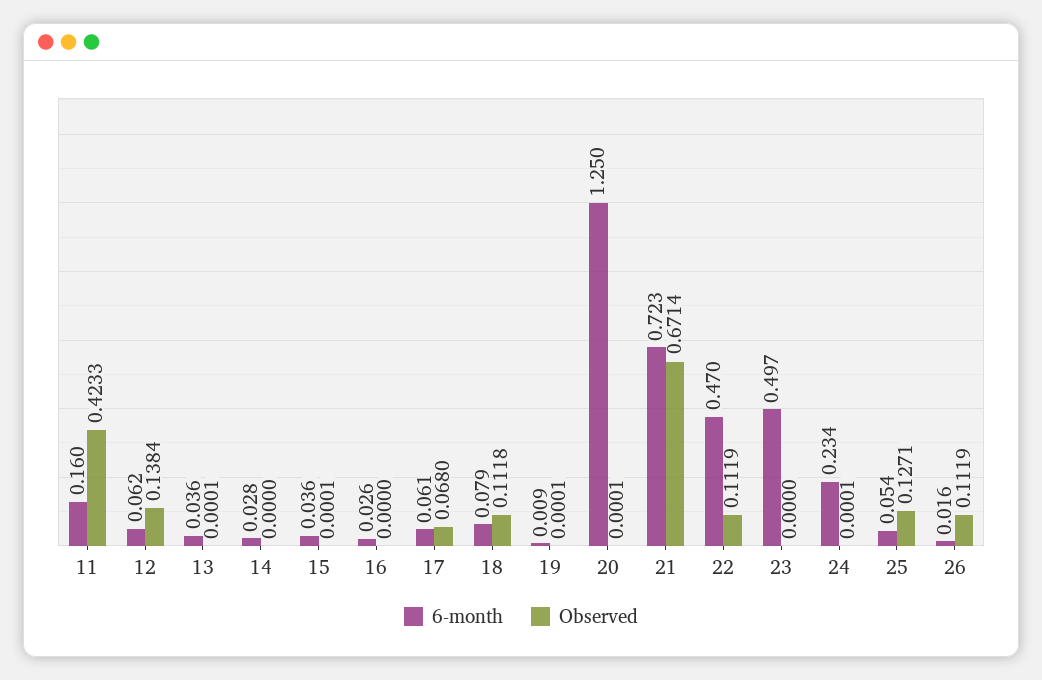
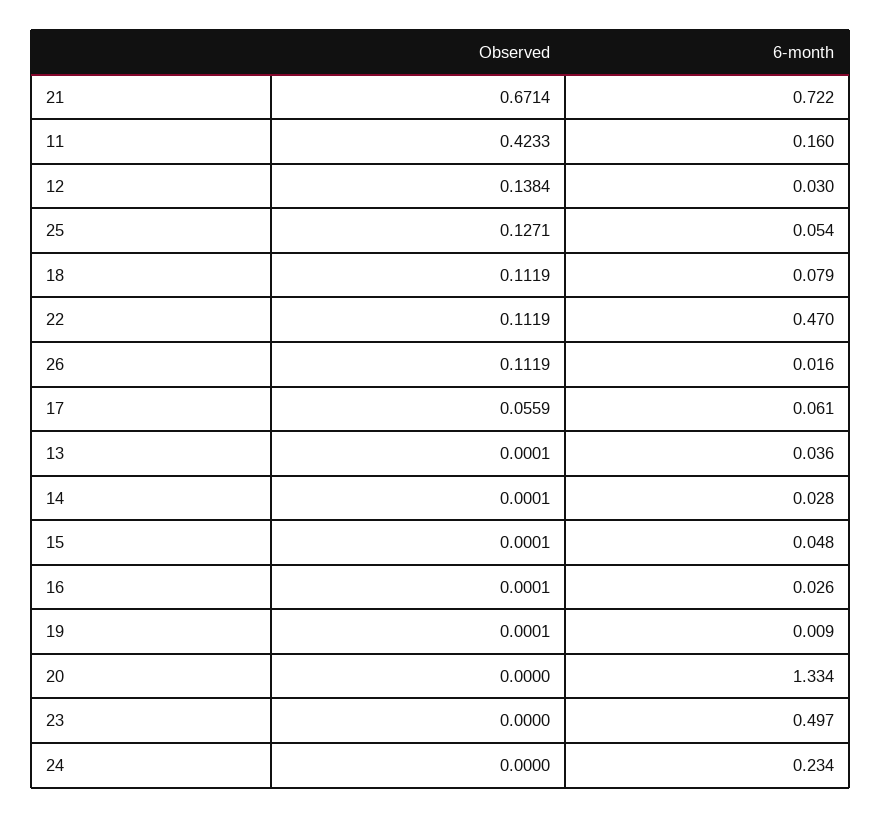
6-month, 12: 0.062 -> 0.03
Observed, 14: 0 -> 0.0001
6-month, 15: 0.036 -> 0.048
Observed, 16: 0 -> 0.0001
Observed, 17: 0.068 -> 0.0559
Observed, 18: 0.1118 -> 0.1119
6-month, 20: 1.25 -> 1.334
Observed, 20: 0.0001 -> 0
6-month, 21: 0.723 -> 0.722
Observed, 24: 0.0001 -> 0

